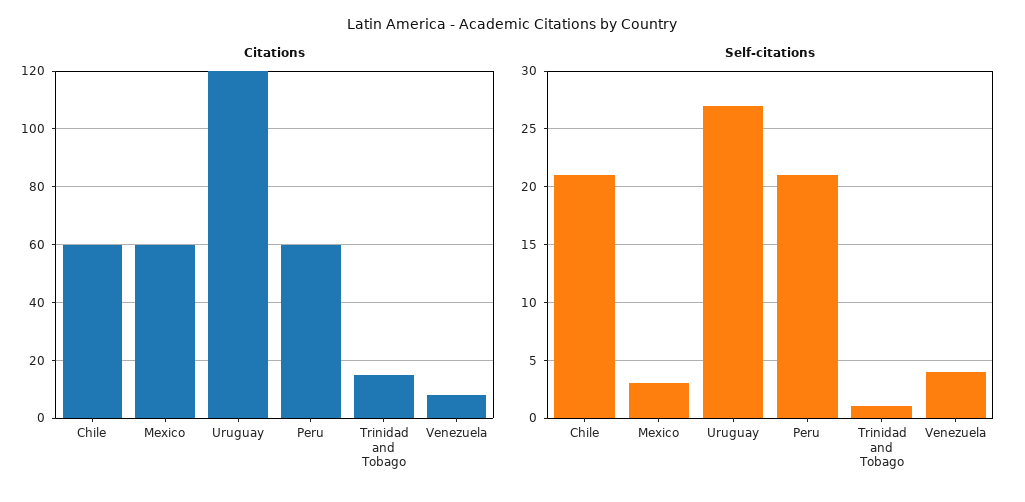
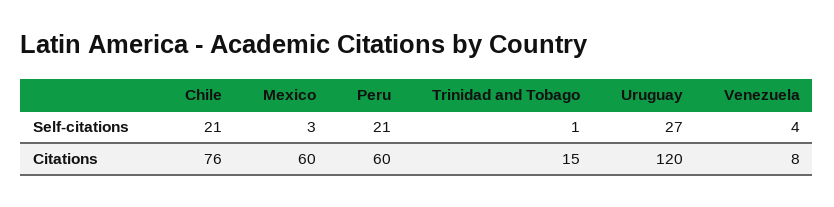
Citations, Chile: 60 -> 76

